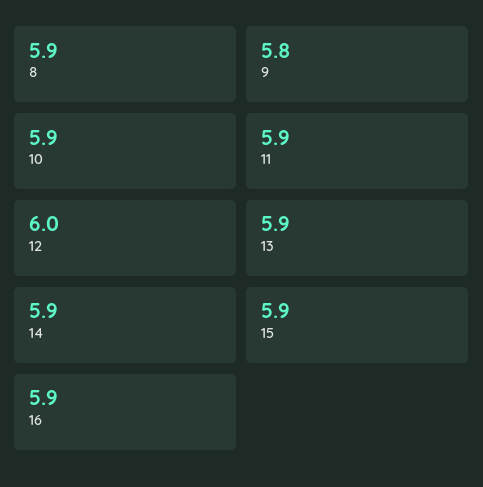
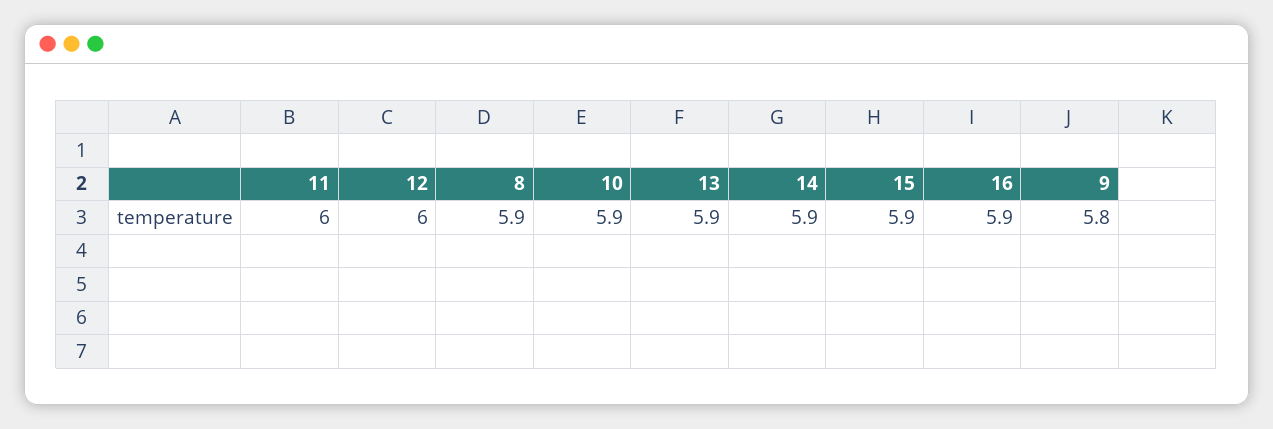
11: 5.9 -> 6

